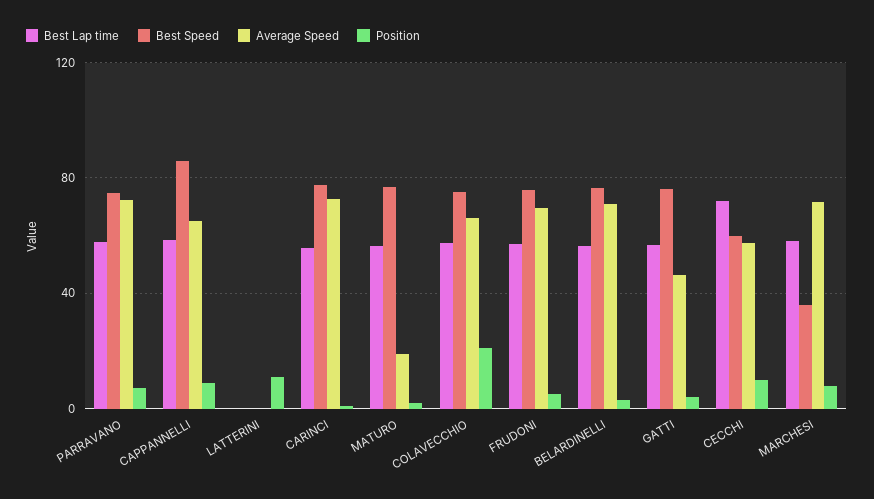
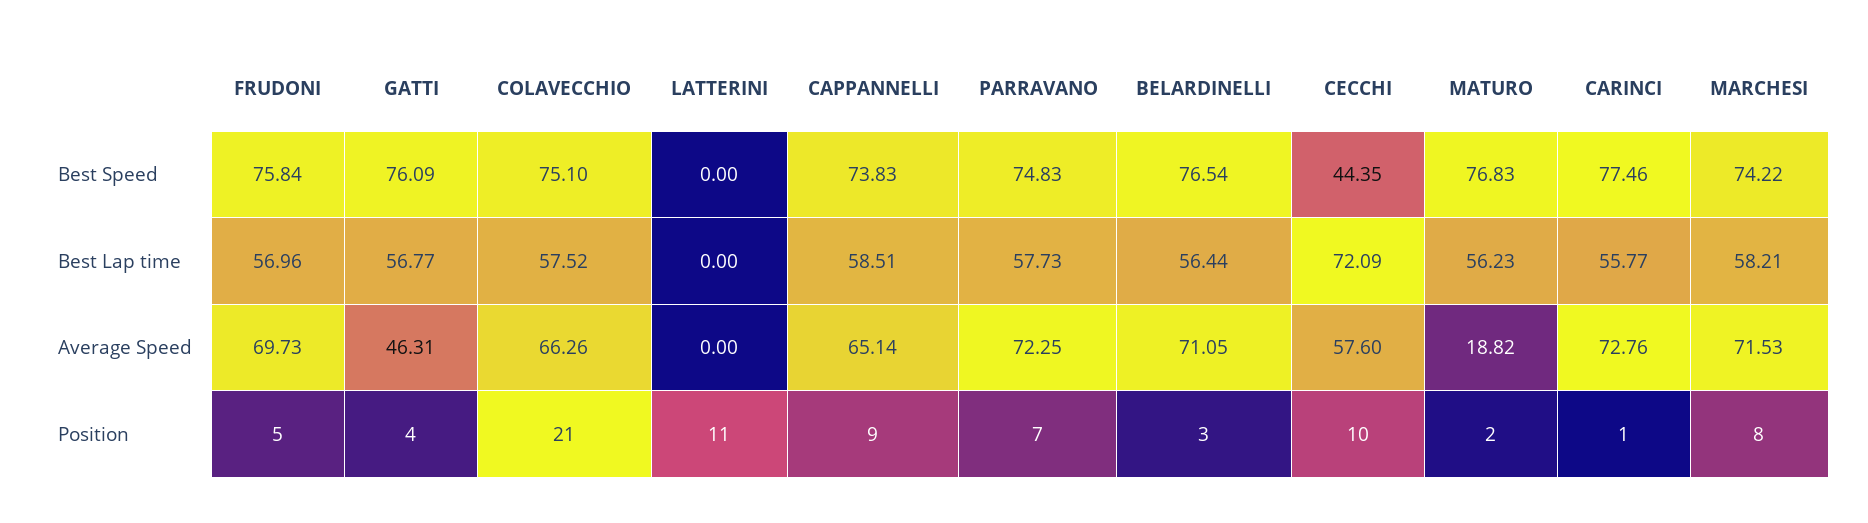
Best Speed, CAPPANNELLI: 85 -> 73.83
Best Speed, CECCHI: 60 -> 44.35
Best Speed, MARCHESI: 35 -> 74.22

